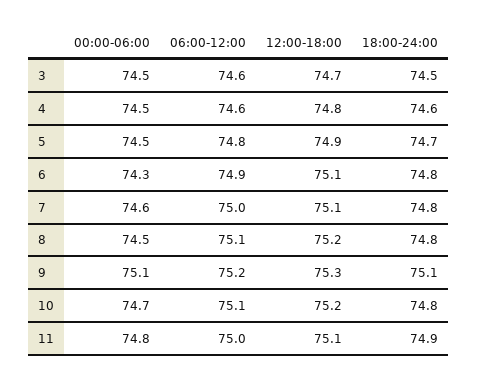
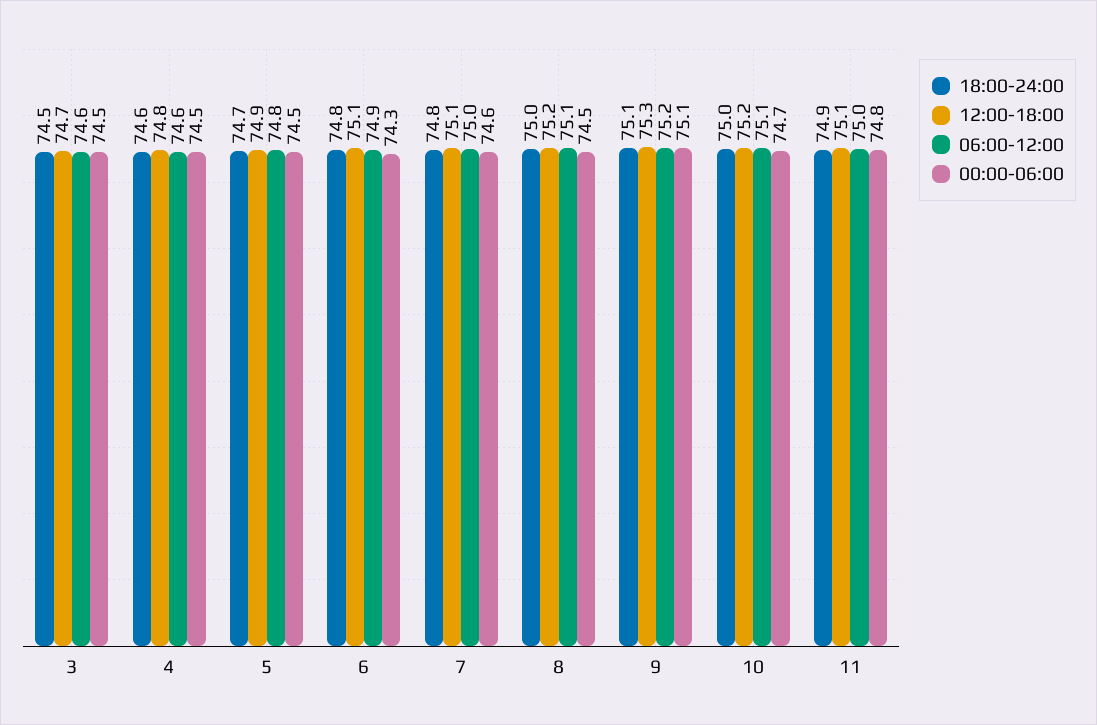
18:00-24:00, 8: 74.8 -> 75
18:00-24:00, 10: 74.8 -> 75

